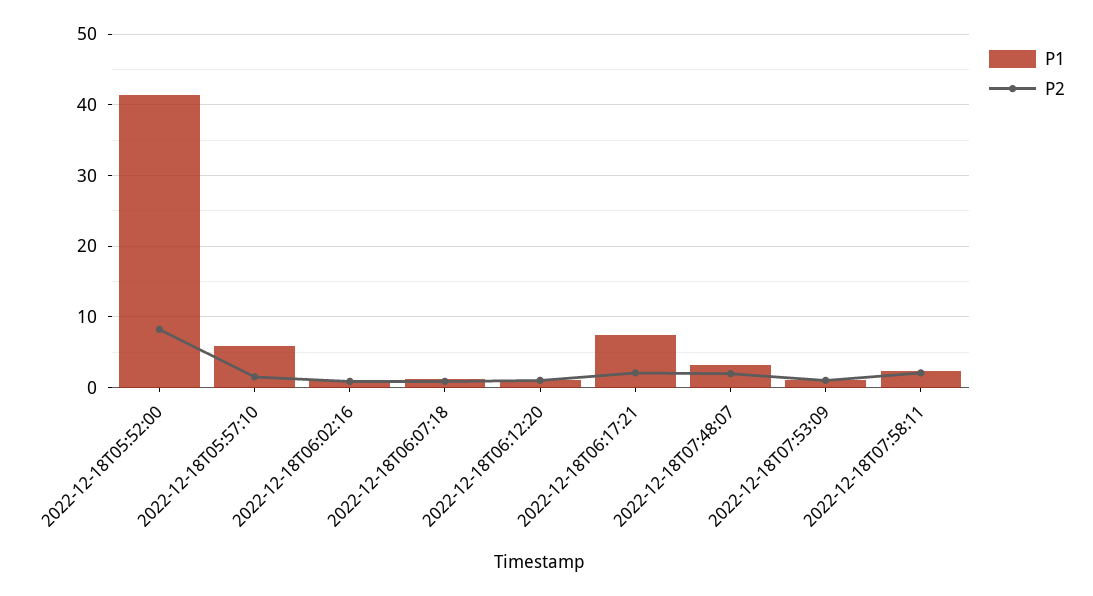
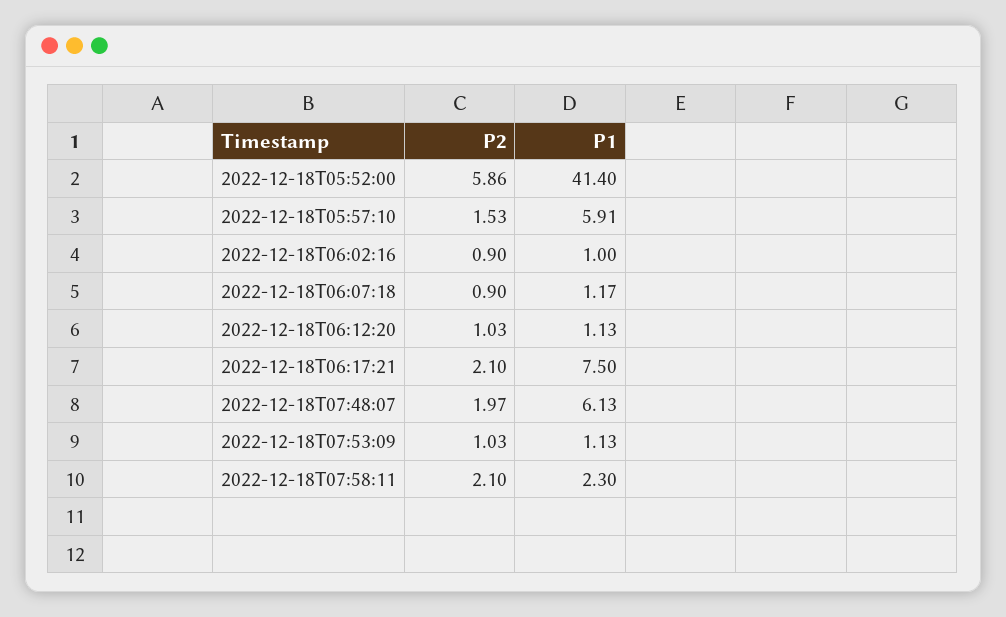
P2, 2022-12-18T05:52:00: 8 -> 5.86
P1, 2022-12-18T07:48:07: 3 -> 6.13

